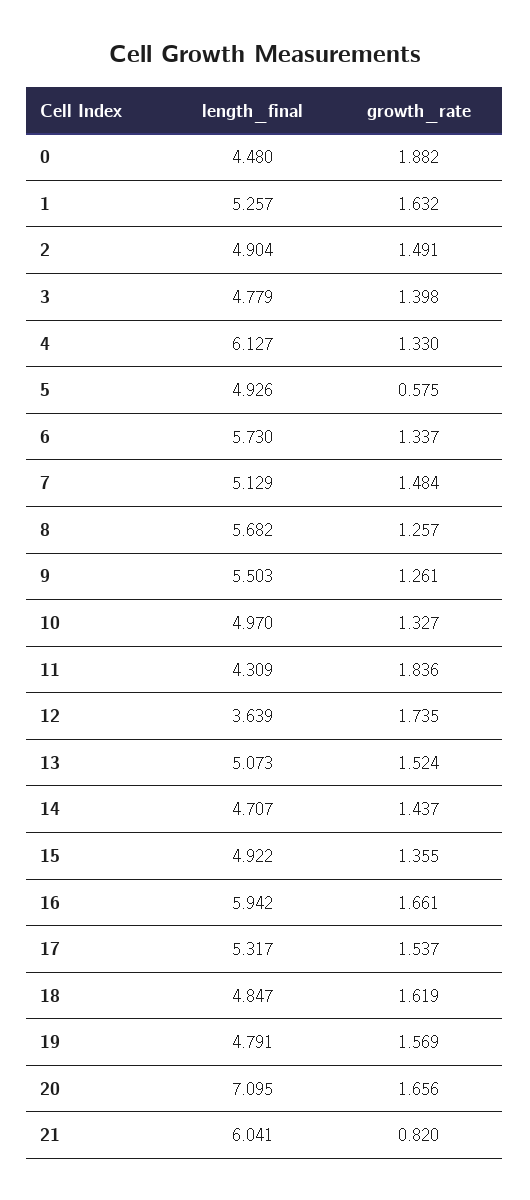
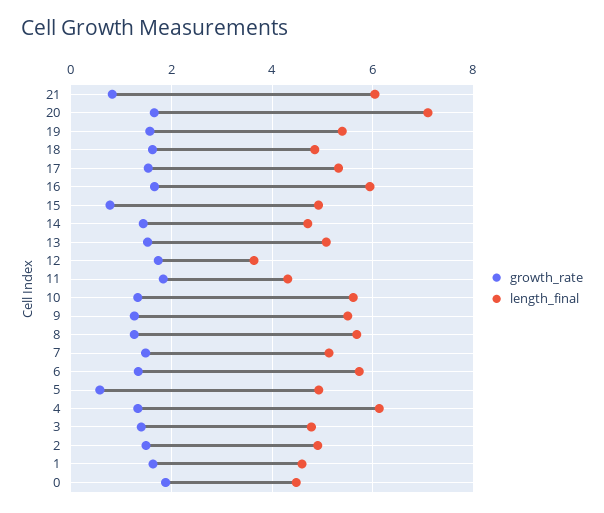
length_final, 1: 5.257 -> 4.6
length_final, 10: 4.97 -> 5.6
growth_rate, 15: 1.355 -> 0.8
length_final, 19: 4.791 -> 5.4

